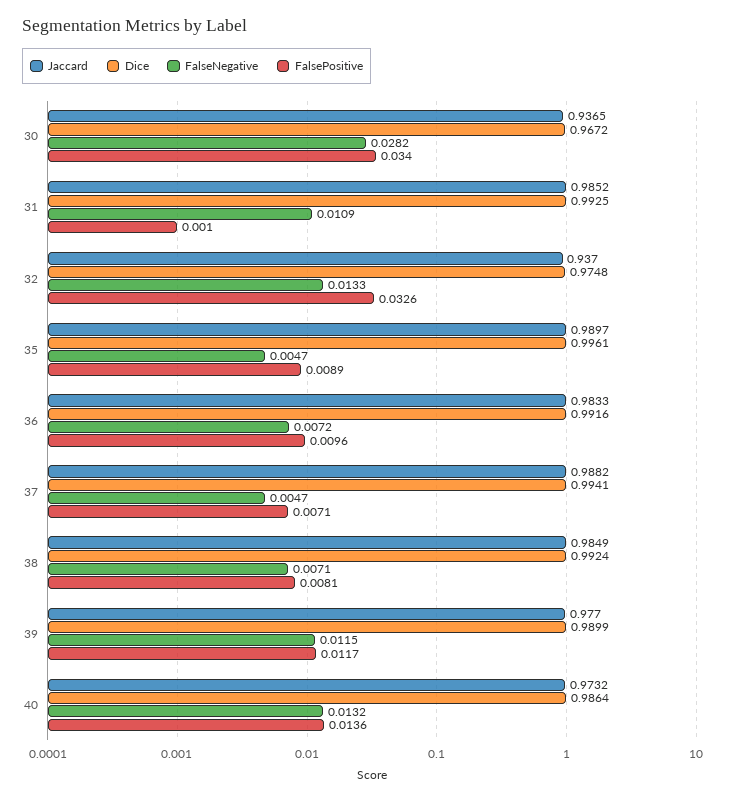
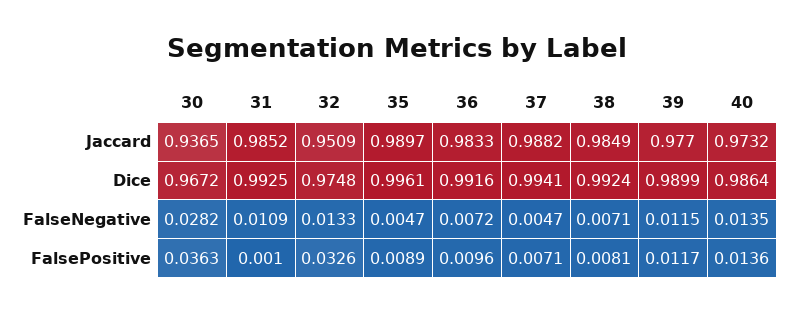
FalsePositive, 30: 0.034 -> 0.0363
Jaccard, 32: 0.937 -> 0.9509
FalseNegative, 40: 0.0132 -> 0.0135

